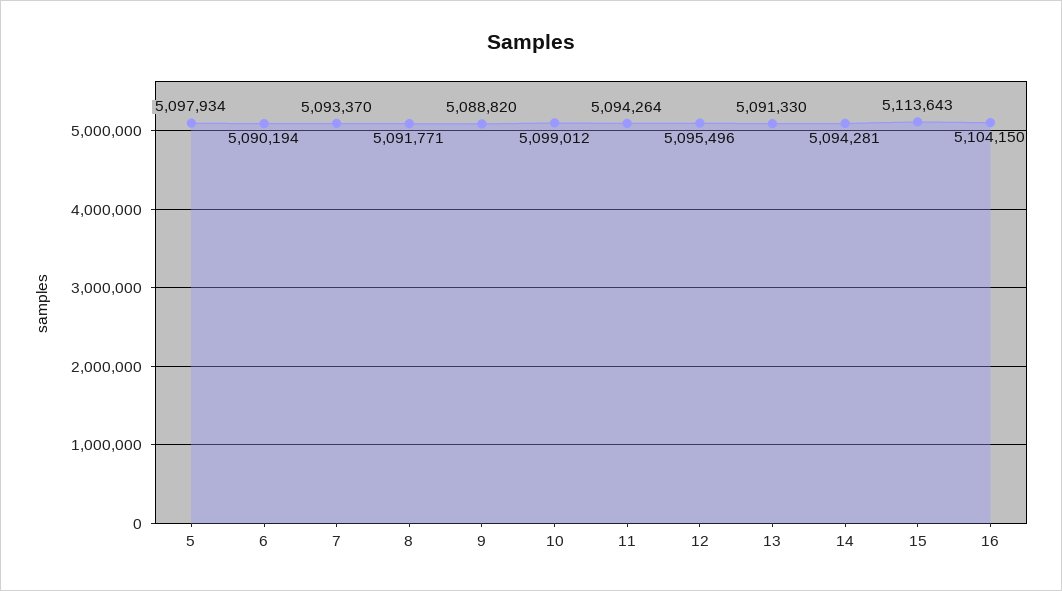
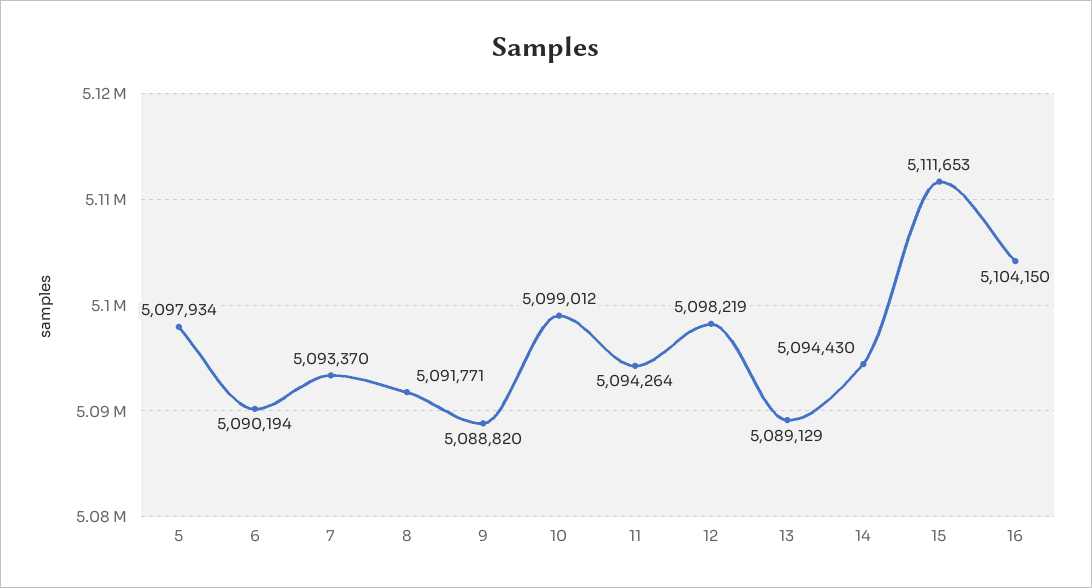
12: 5095496 -> 5098219
13: 5091330 -> 5089129
14: 5094281 -> 5094430
15: 5113643 -> 5111653

